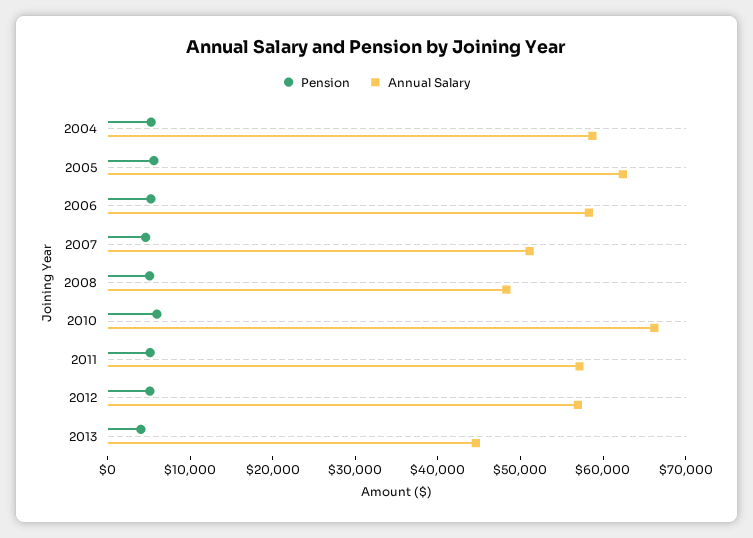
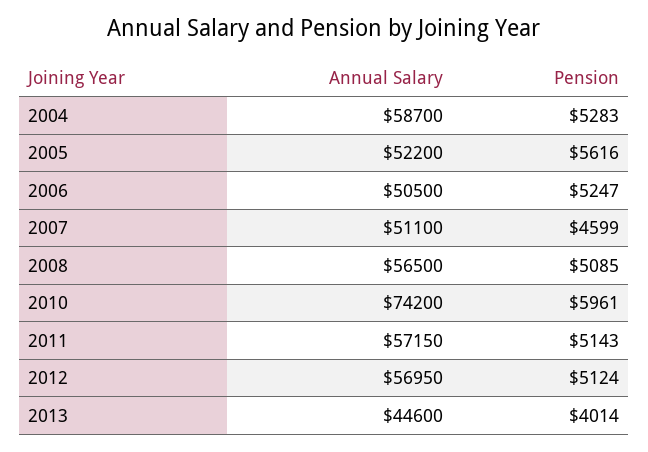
Annual Salary, 2005: 62000 -> 52200
Annual Salary, 2006: 58000 -> 50500
Annual Salary, 2008: 48000 -> 56500
Annual Salary, 2010: 66000 -> 74200

